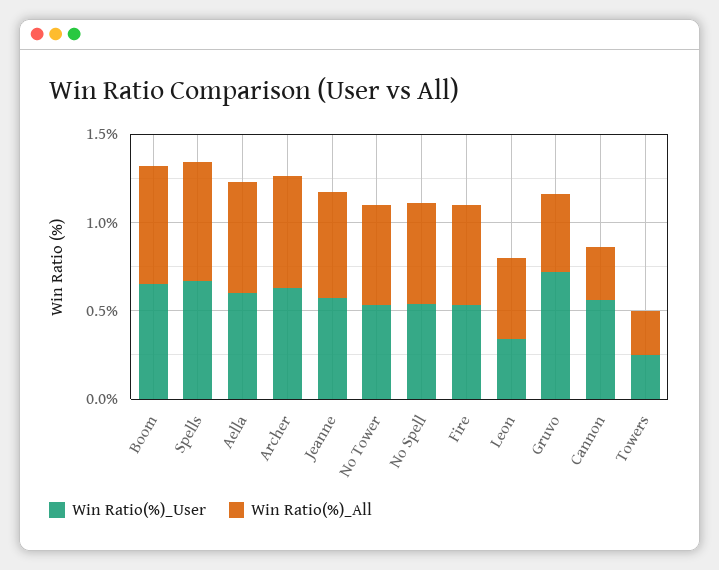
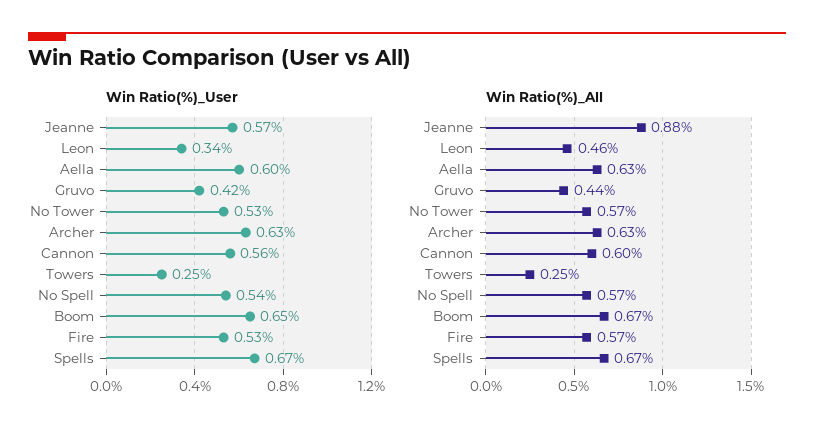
Win Ratio(%)_All, Jeanne: 0.6 -> 0.88
Win Ratio(%)_User, Gruvo: 0.7 -> 0.42
Win Ratio(%)_All, Cannon: 0.3 -> 0.6

